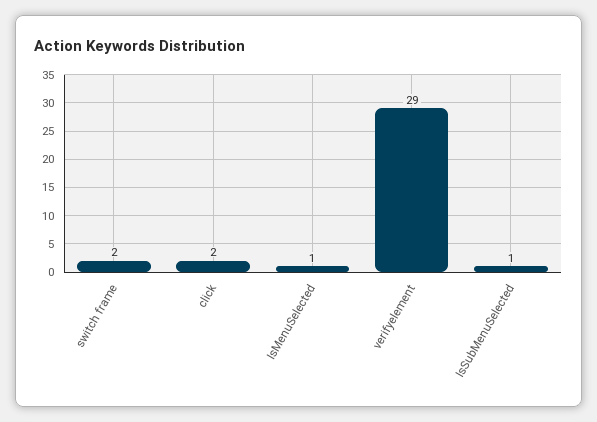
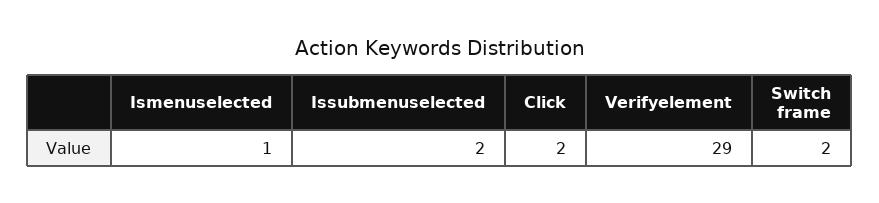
IsSubMenuSelected: 1 -> 2

